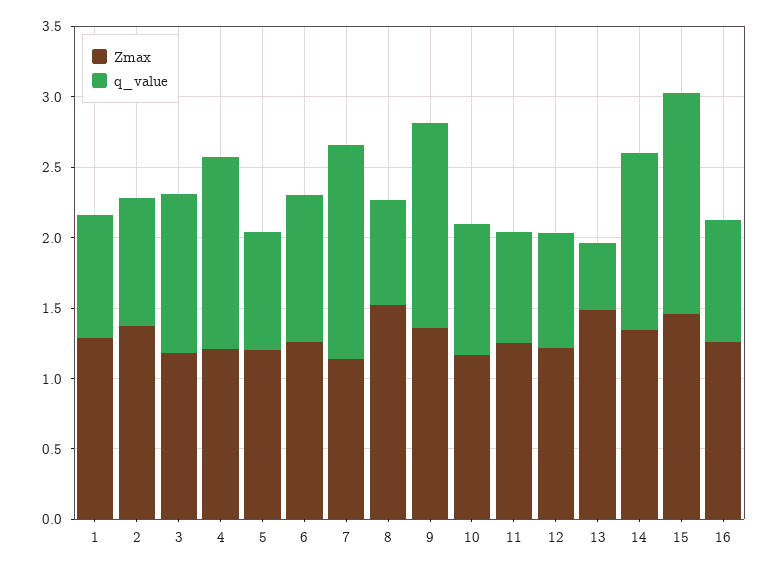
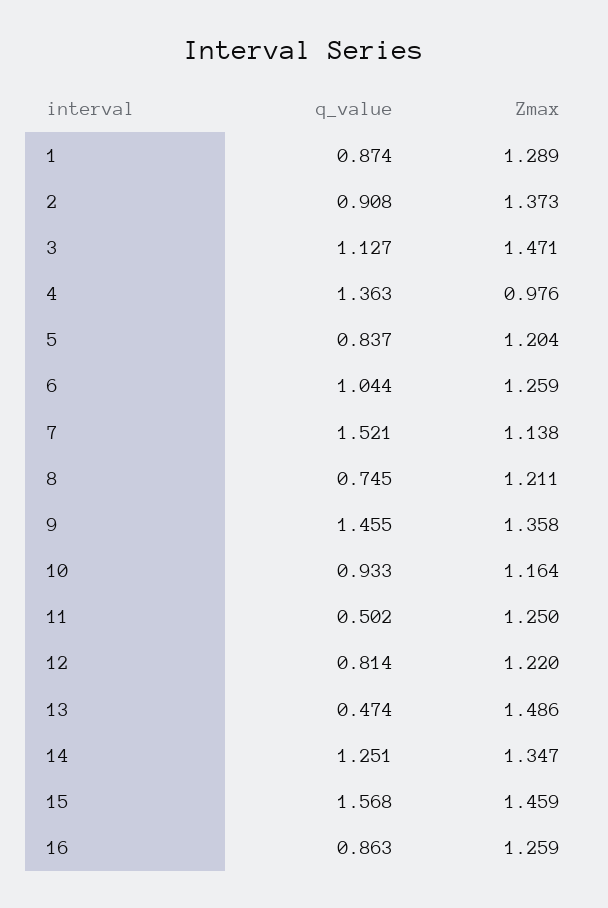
Zmax, 3: 1.2 -> 1.471
Zmax, 4: 1.2 -> 0.976
Zmax, 8: 1.5 -> 1.211
q_value, 11: 0.8 -> 0.502

